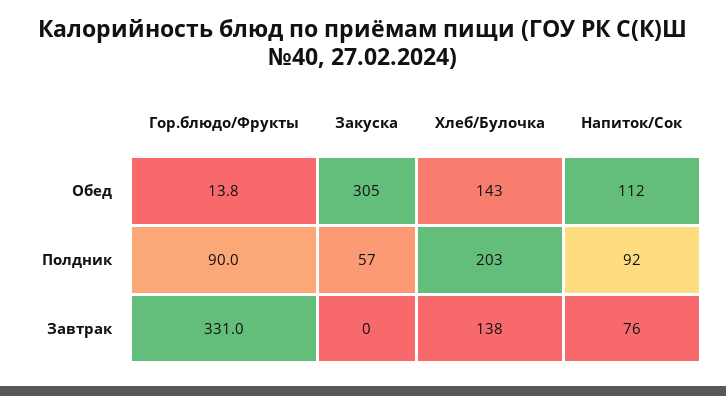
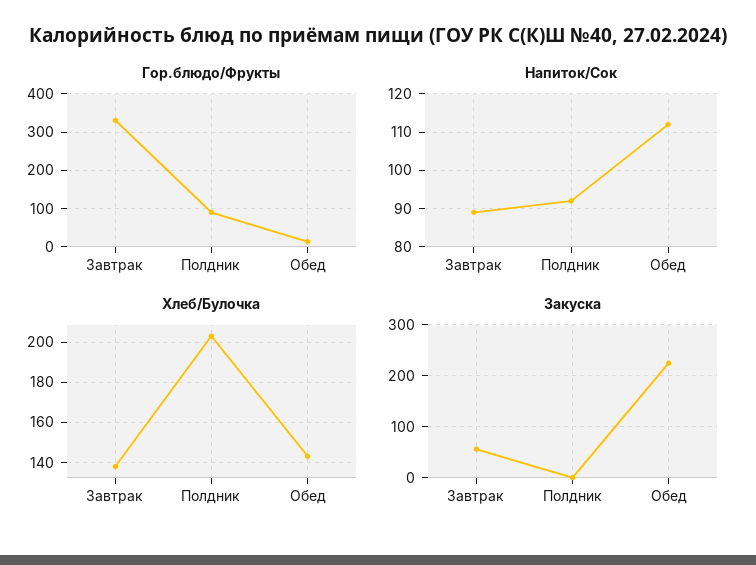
Закуска, Обед: 305 -> 220
Закуска, Полдник: 57 -> 0
Закуска, Завтрак: 0 -> 60
Напиток/Сок, Завтрак: 76 -> 90

